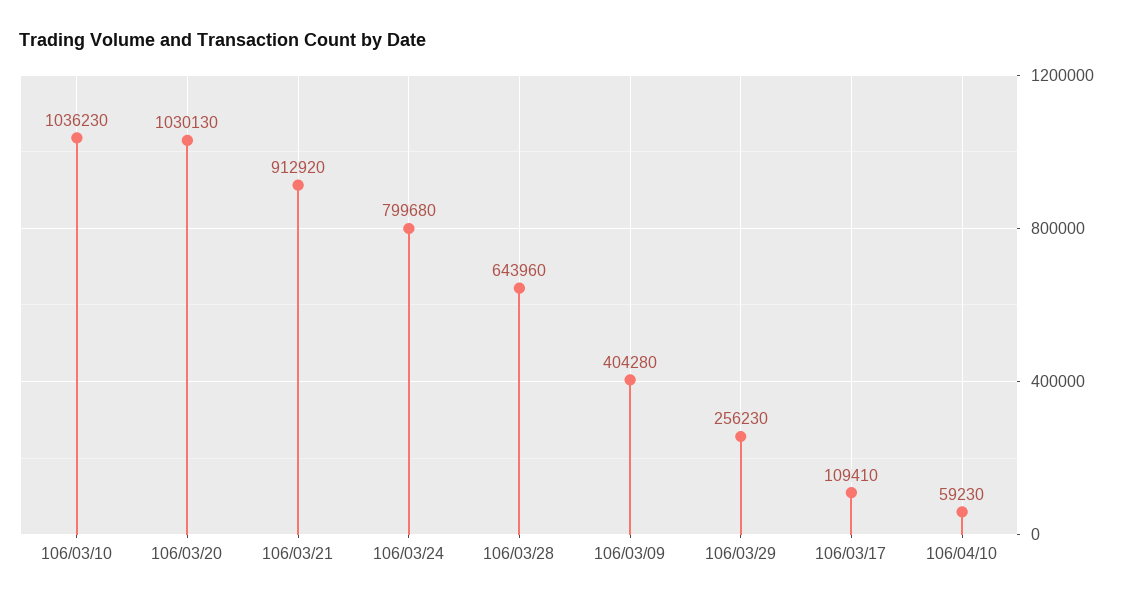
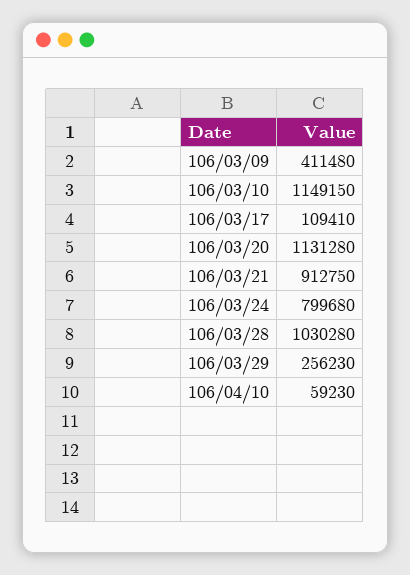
106/03/10: 1036230 -> 1149150
106/03/20: 1030130 -> 1131280
106/03/21: 912920 -> 912750
106/03/28: 643960 -> 1030280
106/03/09: 404280 -> 411480

